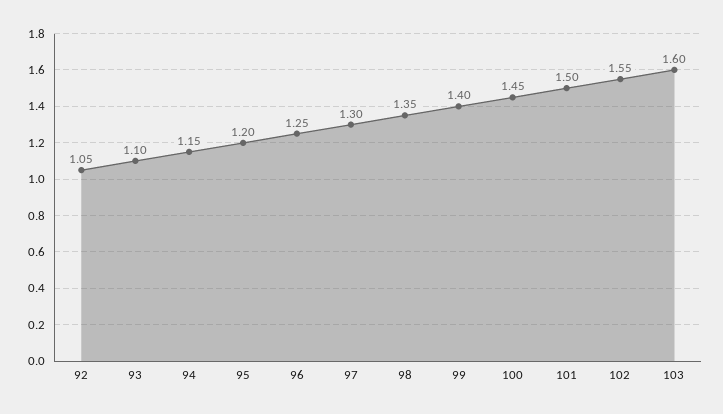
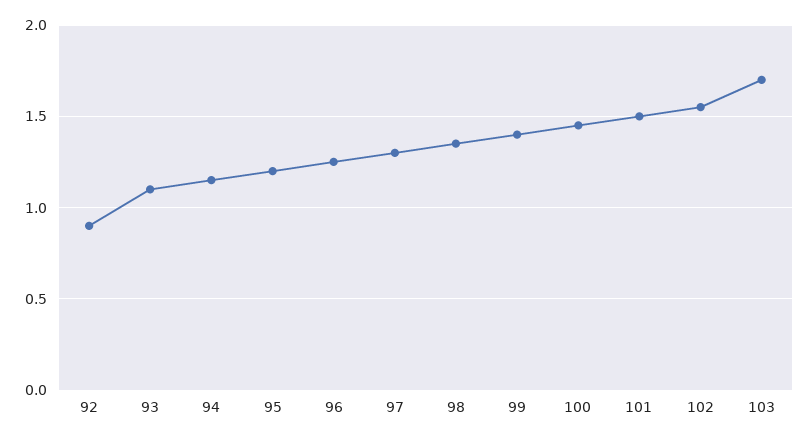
92: 1.05 -> 0.9
103: 1.6 -> 1.7

